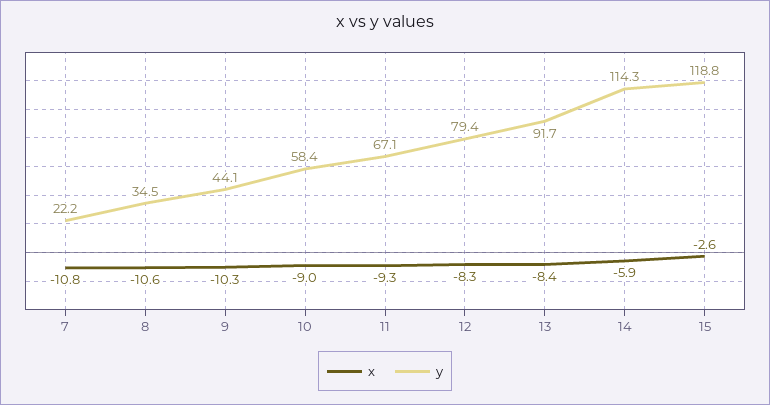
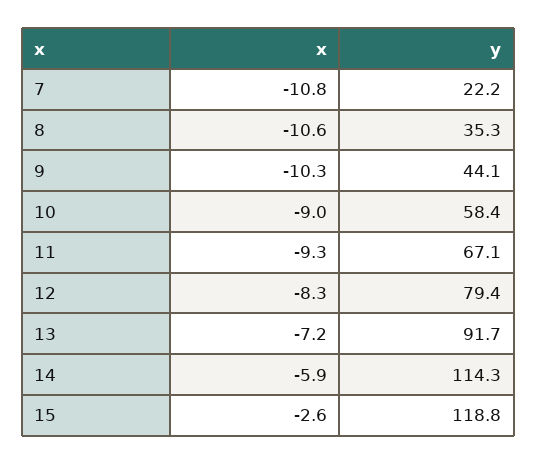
y, 8: 34.5 -> 35.3
x, 13: -8.4 -> -7.2

